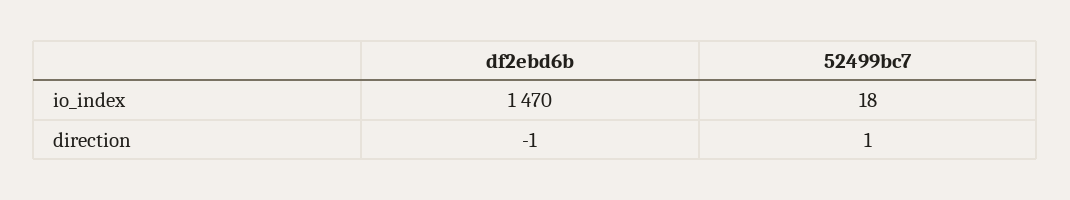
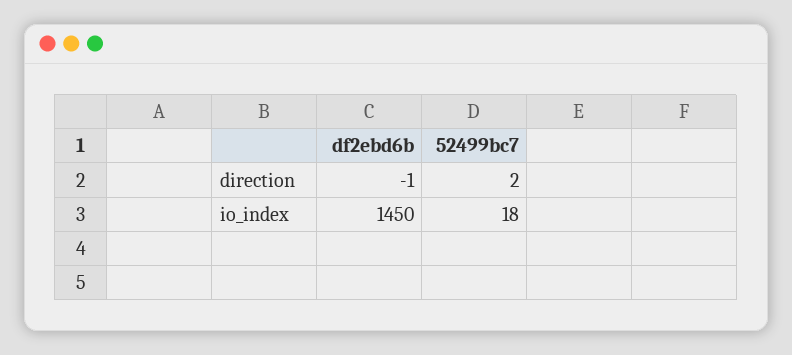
df2ebd6b, io_index: 1470 -> 1450
52499bc7, direction: 1 -> 2

